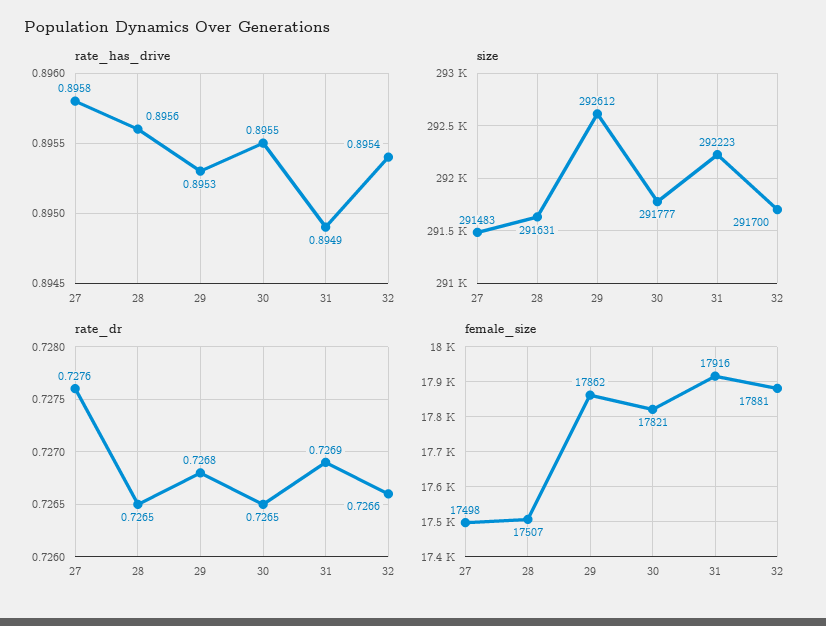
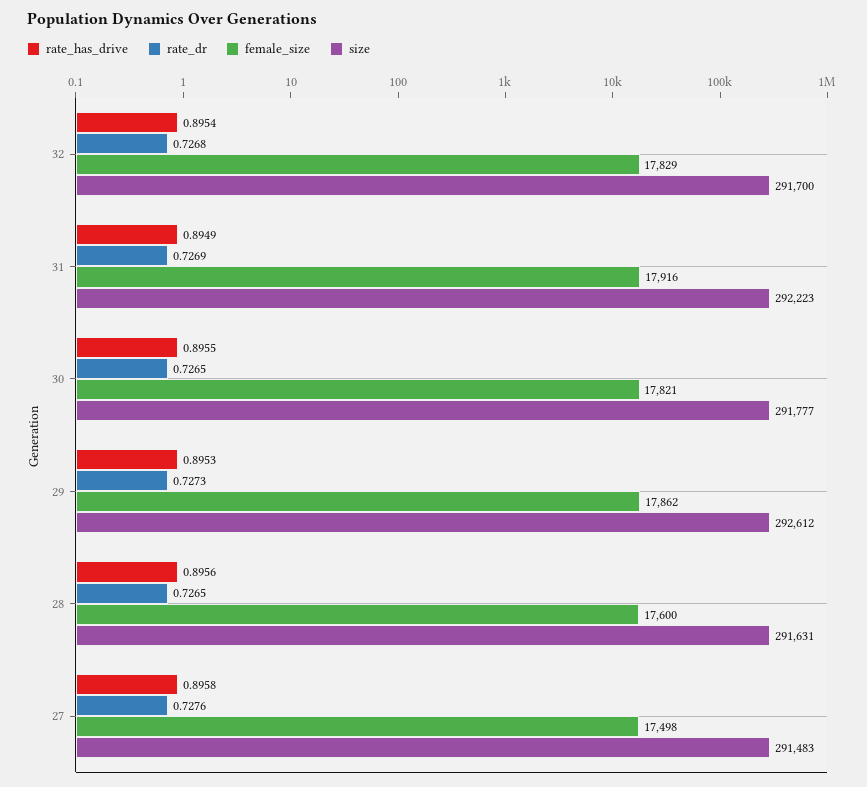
rate_dr, 29: 0.7268 -> 0.7273
rate_dr, 32: 0.7266 -> 0.7268
female_size, 28: 17507 -> 17600
female_size, 32: 17881 -> 17829

